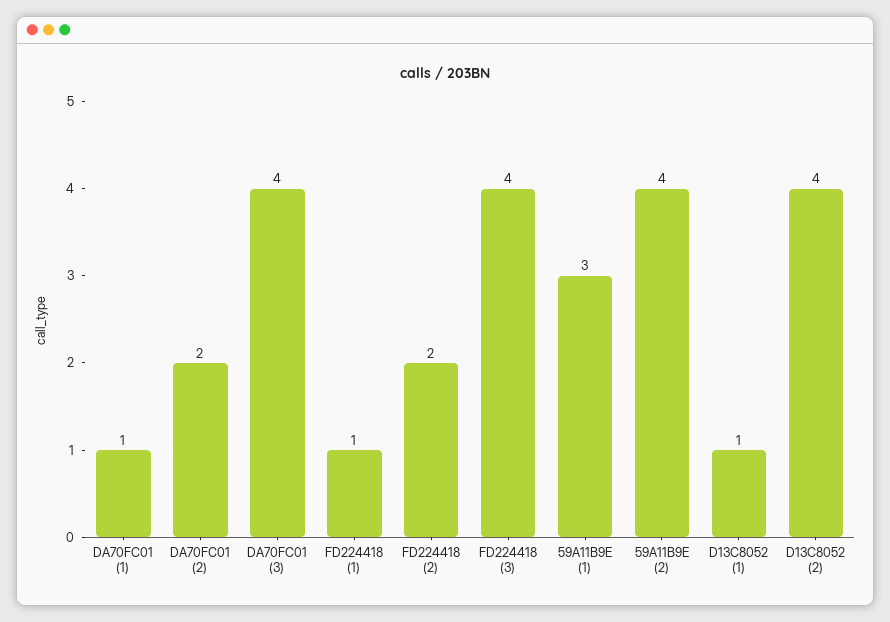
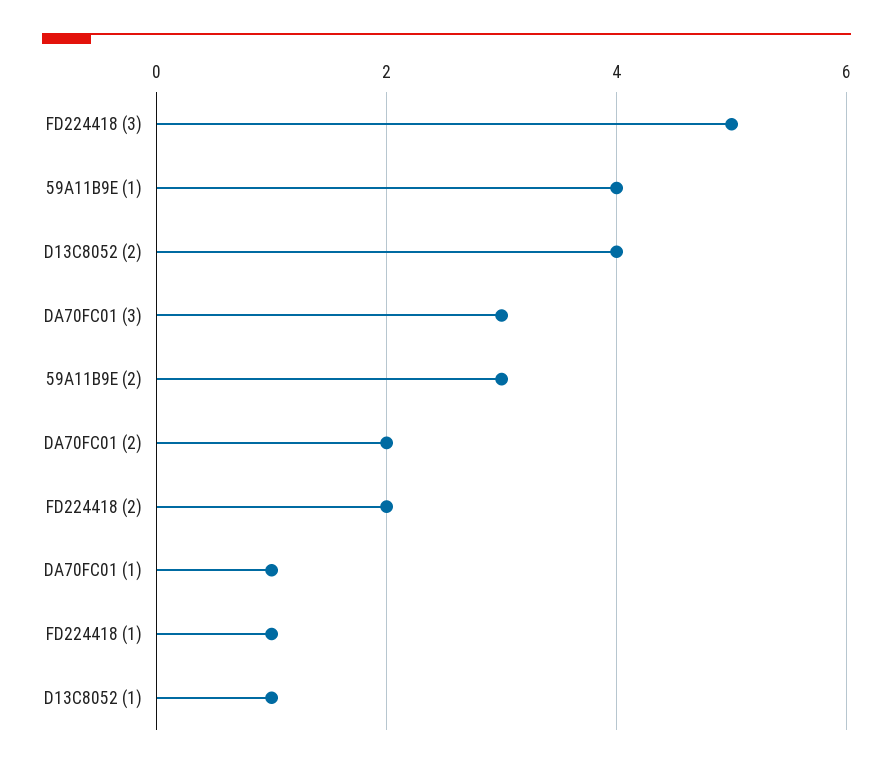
DA70FC01 (3): 4 -> 3
FD224418 (3): 4 -> 5
59A11B9E (1): 3 -> 4
59A11B9E (2): 4 -> 3

